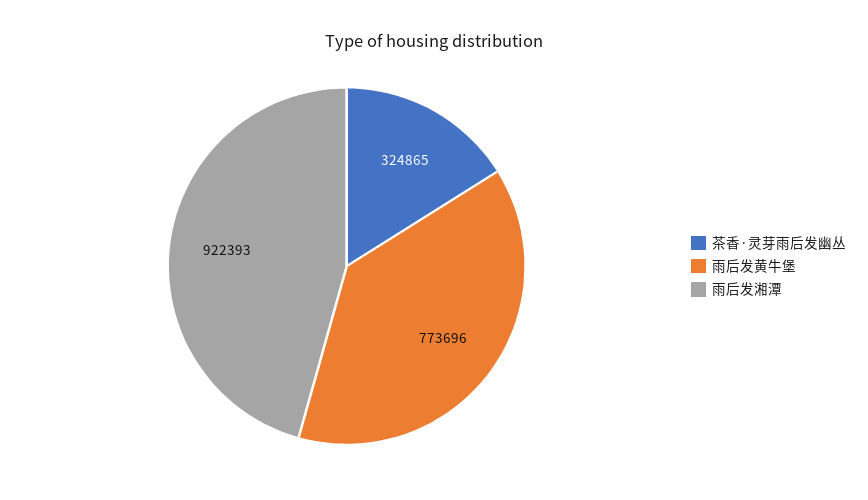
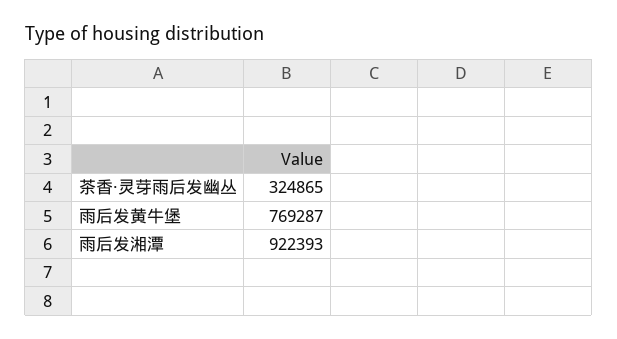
雨后发黄牛堡: 773696 -> 769287

